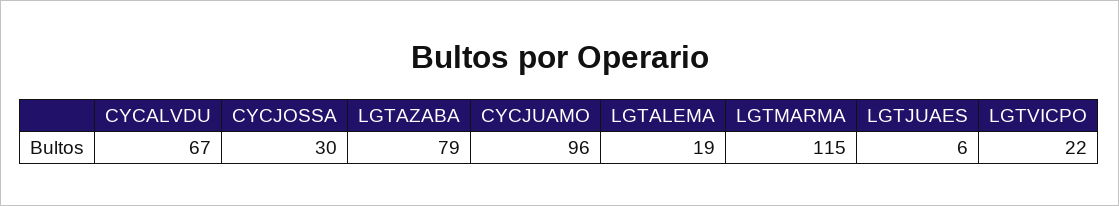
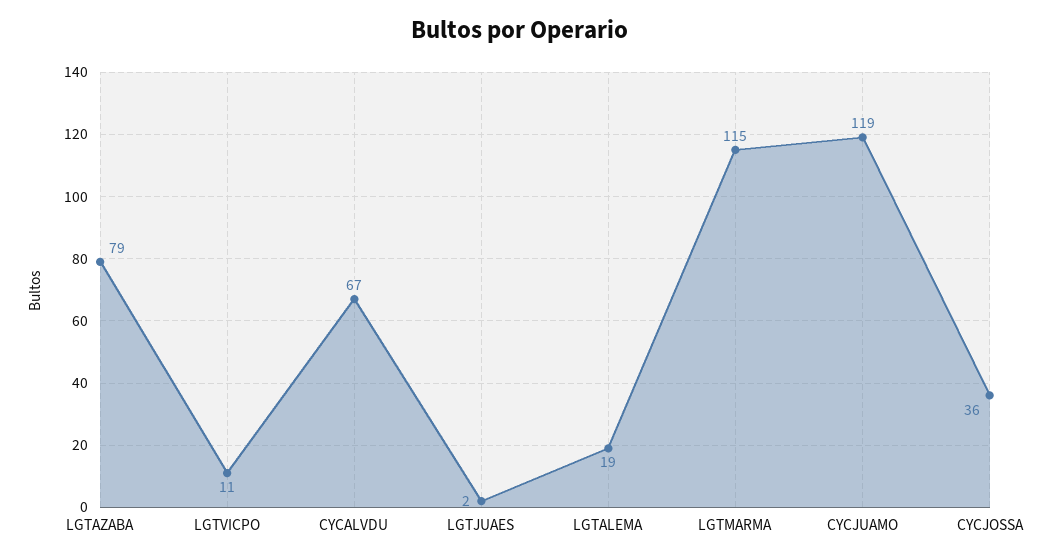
CYCJOSSA: 30 -> 36
CYCJUAMO: 96 -> 119
LGTJUAES: 6 -> 2
LGTVICPO: 22 -> 11

